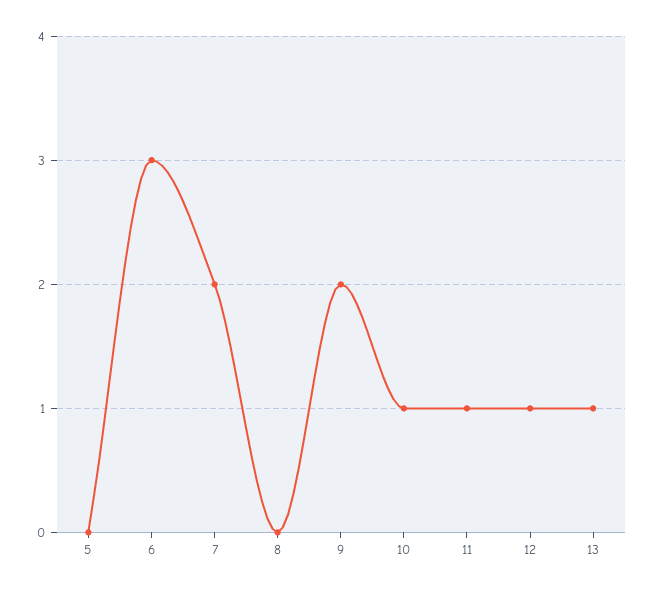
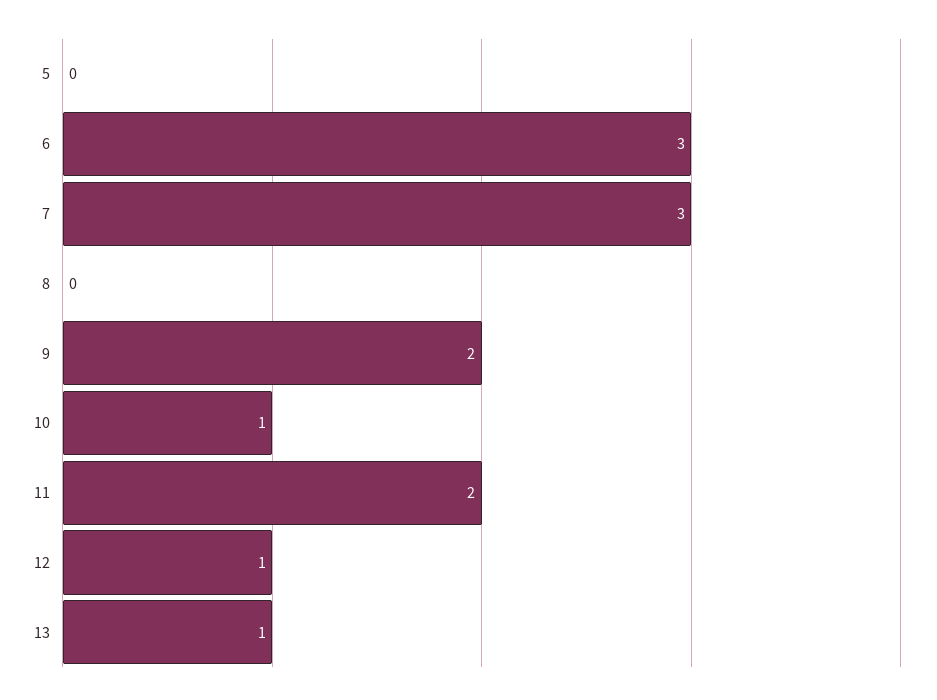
7: 2 -> 3
11: 1 -> 2

